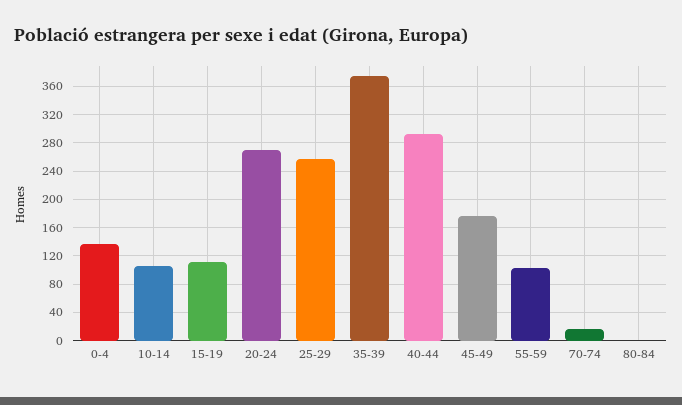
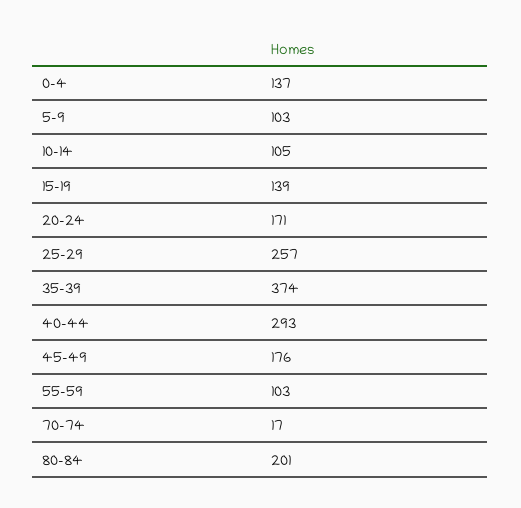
15-19: 110 -> 139
20-24: 270 -> 171
80-84: 0 -> 201
5-9: none -> 103

